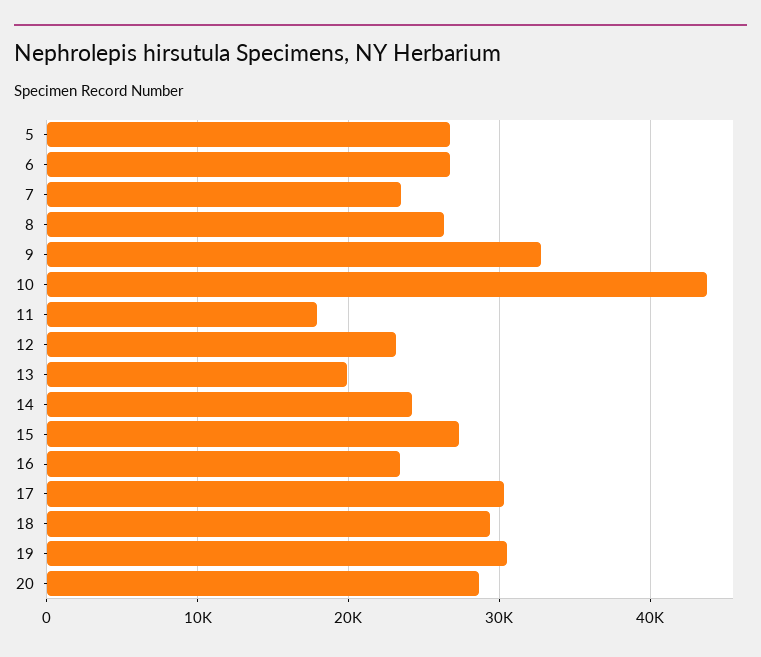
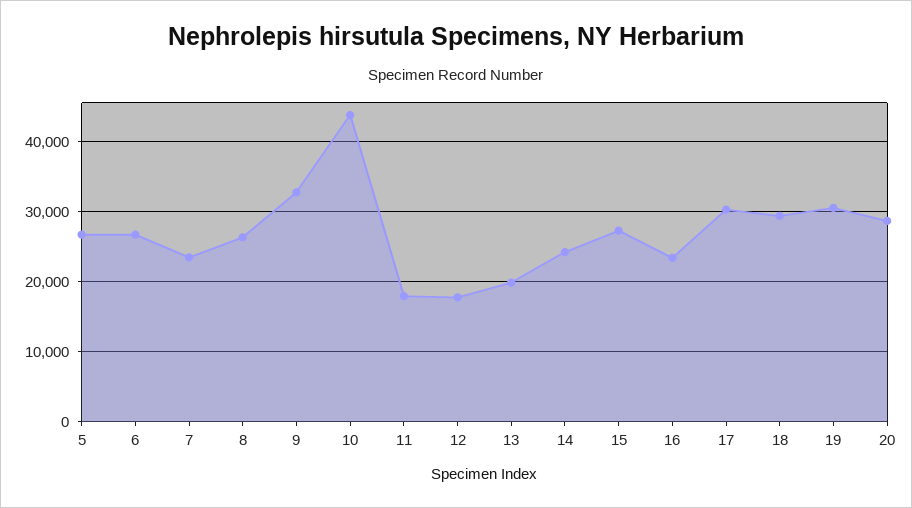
12: 23000 -> 18000

